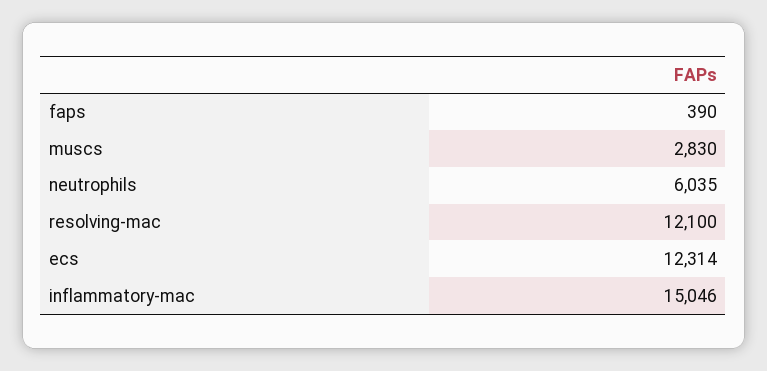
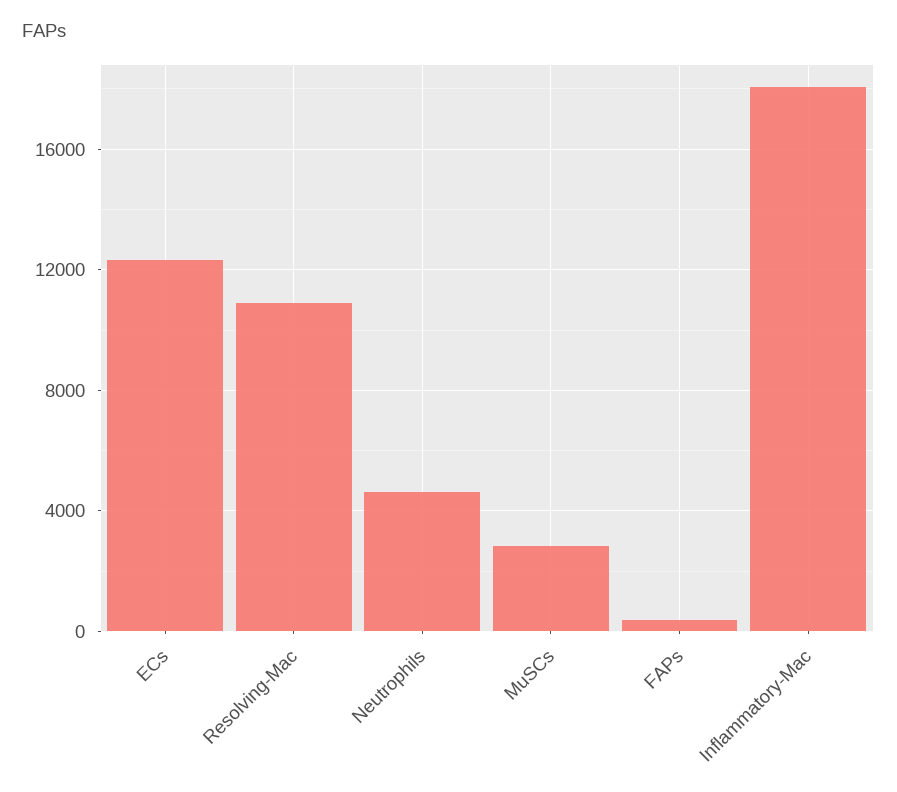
neutrophils: 6035 -> 4500
resolving-mac: 12100 -> 11000
inflammatory-mac: 15046 -> 18000

